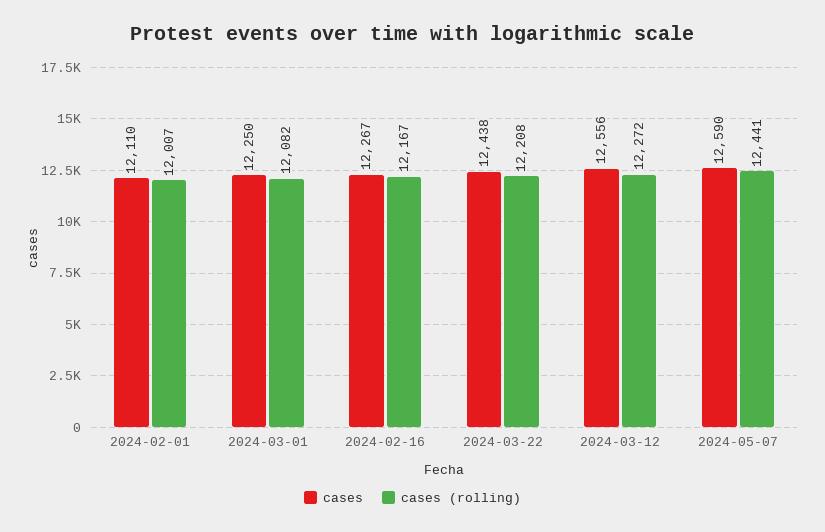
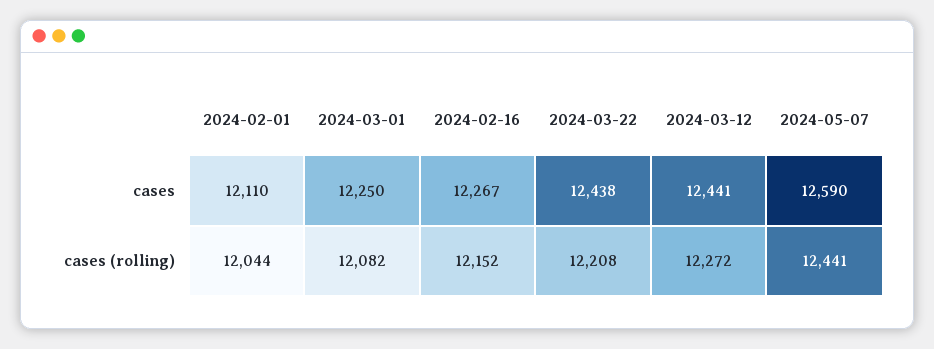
cases (rolling), 2024-02-01: 12007 -> 12044
cases (rolling), 2024-02-16: 12167 -> 12152
cases, 2024-03-12: 12556 -> 12441

